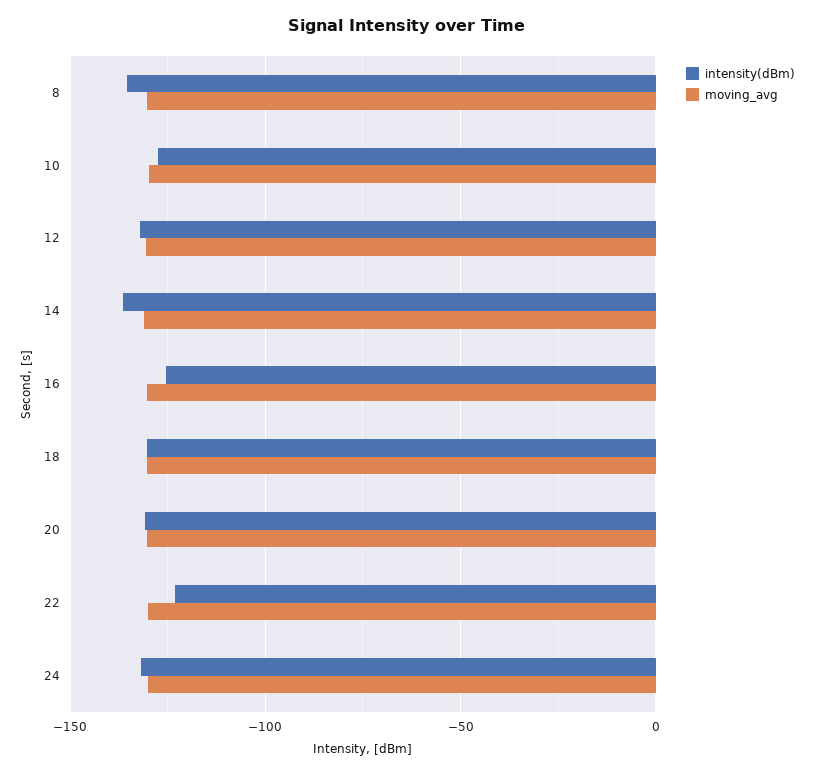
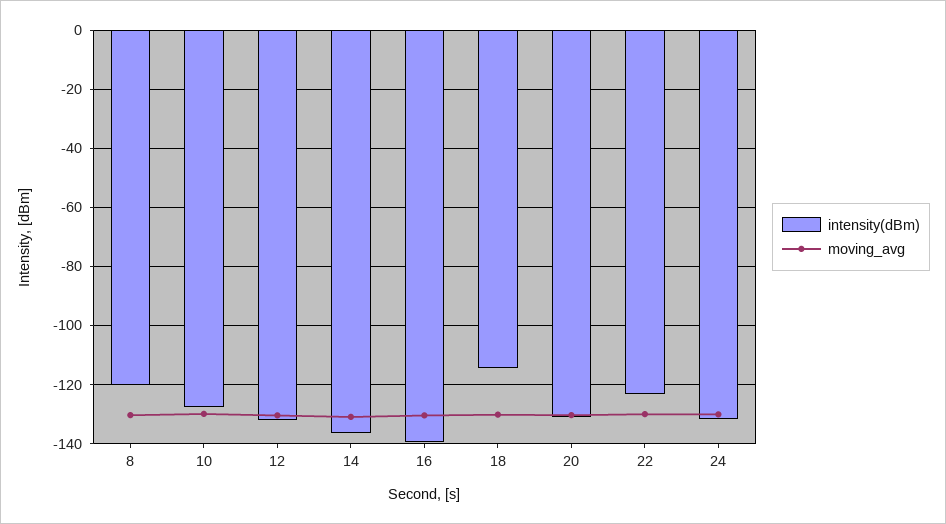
intensity(dBm), 8: -135 -> -120
intensity(dBm), 16: -125 -> -140
intensity(dBm), 18: -130 -> -115

